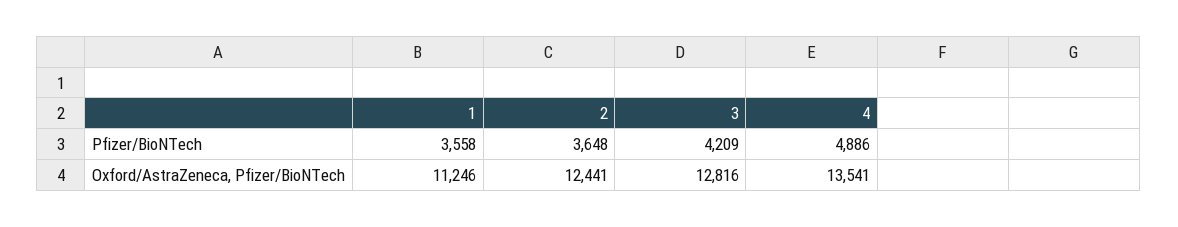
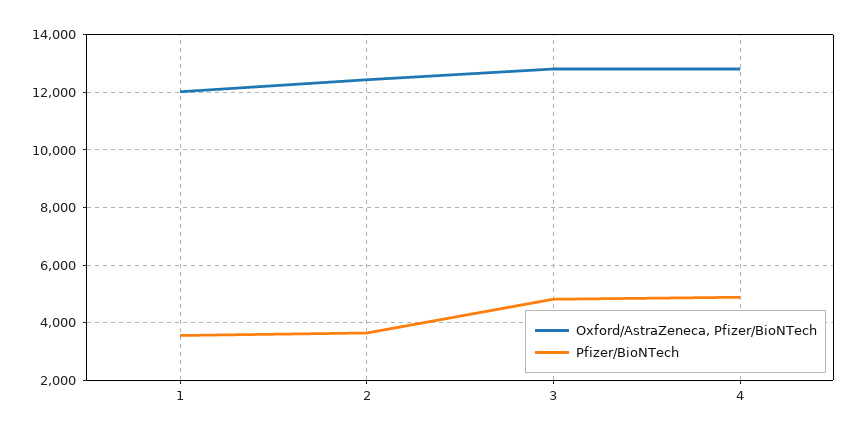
Pfizer/BioNTech, 3: 4209 -> 4750
Oxford/AstraZeneca, Pfizer/BioNTech, 1: 11246 -> 12000
Oxford/AstraZeneca, Pfizer/BioNTech, 4: 13541 -> 12750

